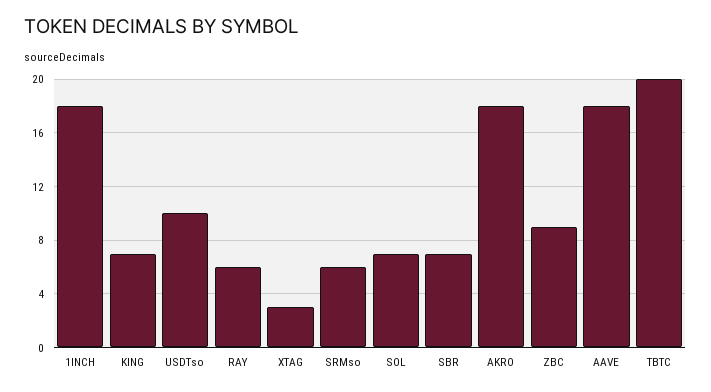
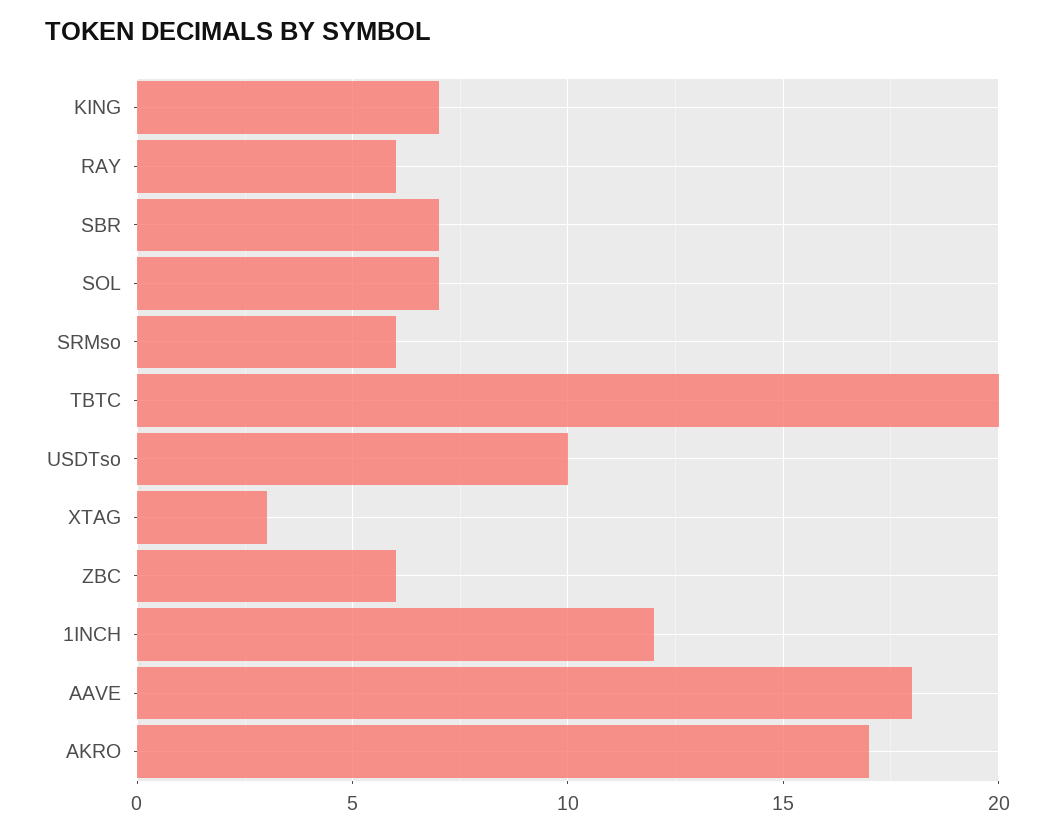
1INCH: 18 -> 12
AKRO: 18 -> 17
ZBC: 9 -> 6

